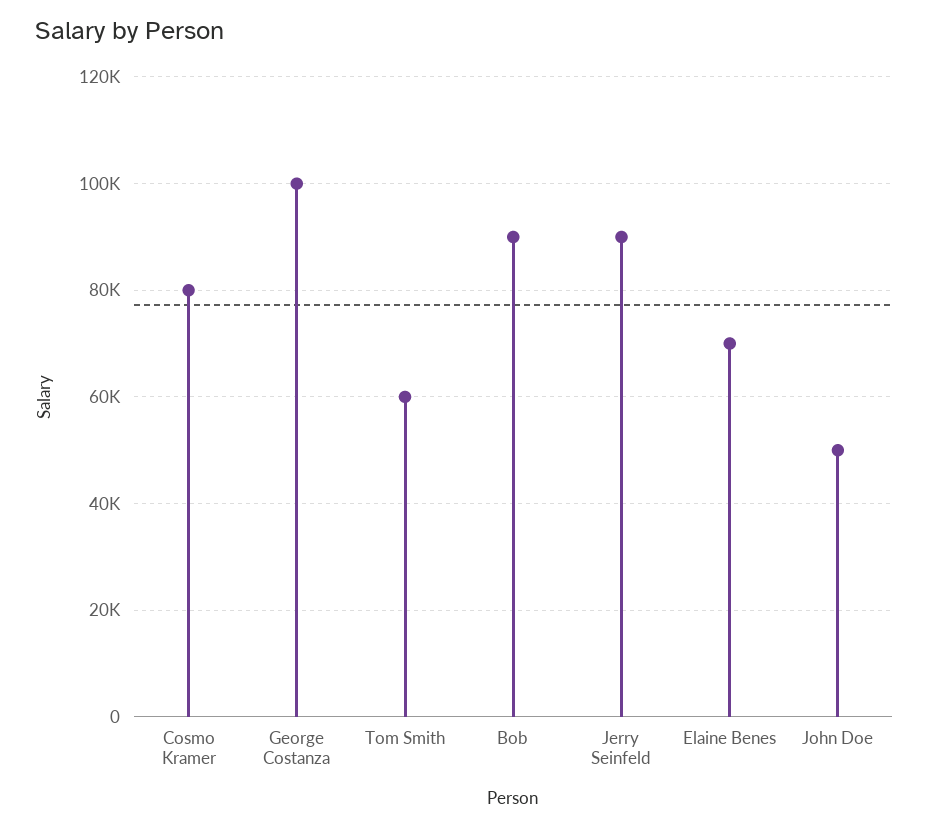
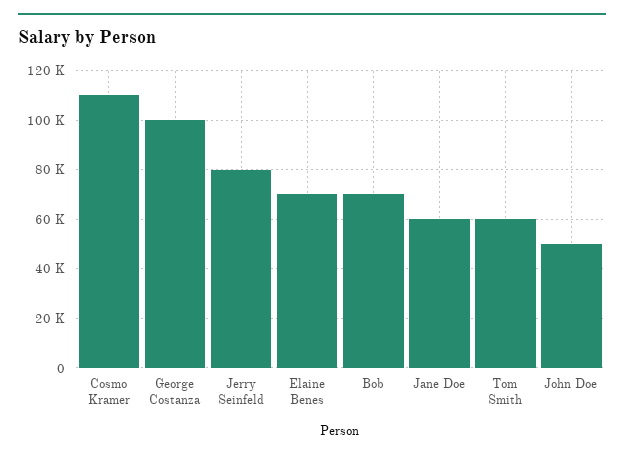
Cosmo Kramer: 80000 -> 110000
Bob: 90000 -> 70000
Jerry Seinfeld: 90000 -> 80000
Jane Doe: none -> 60000

